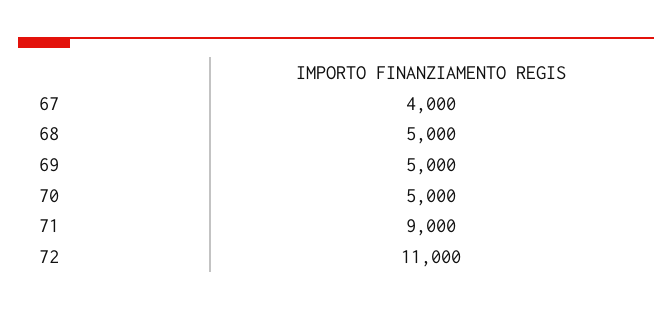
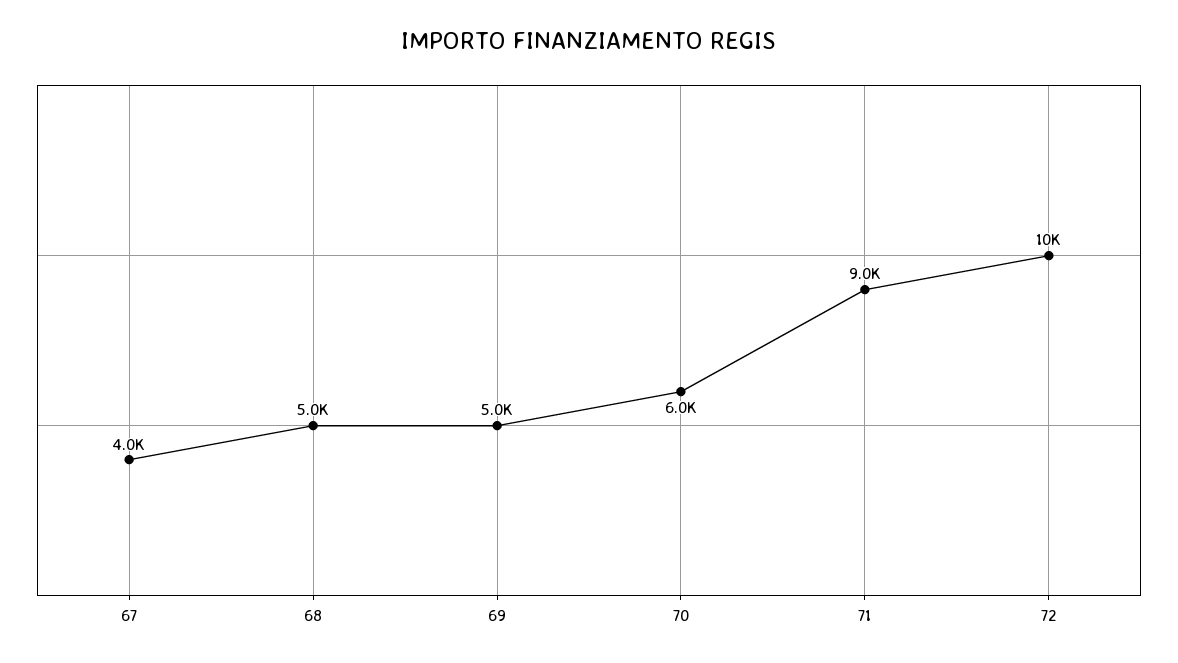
70: 5000 -> 6000
72: 11000 -> 10000

